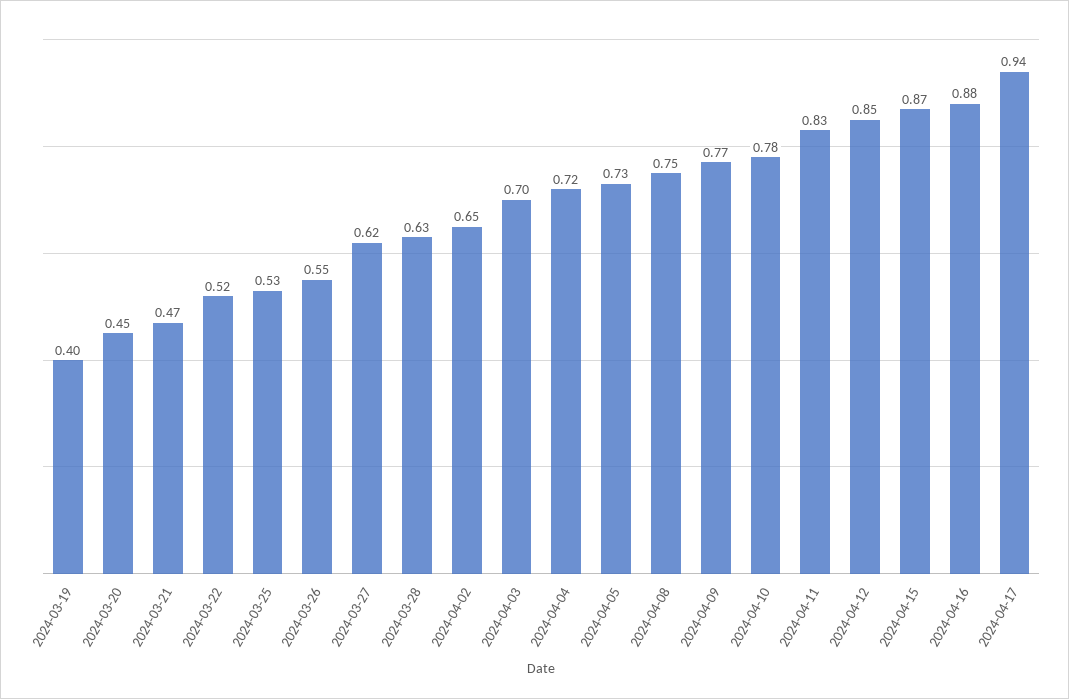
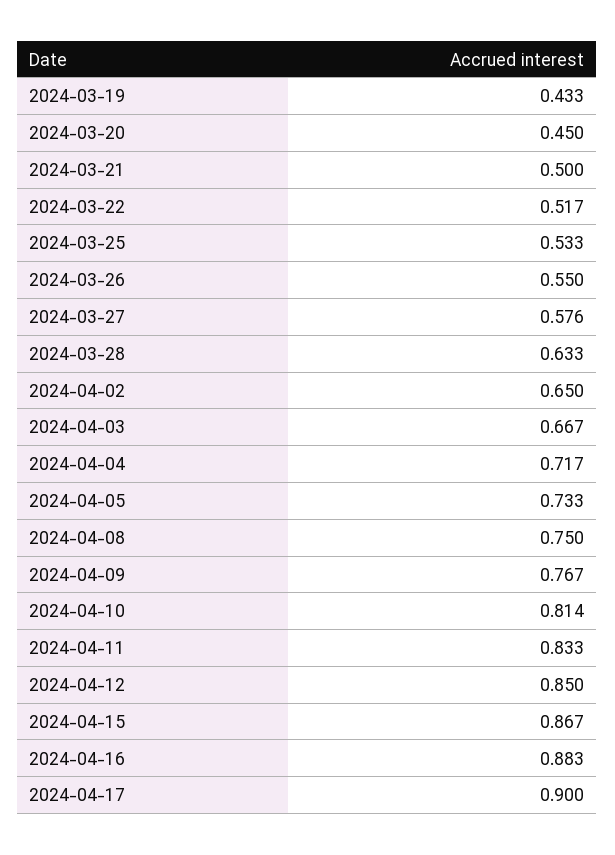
2024-03-19: 0.4 -> 0.433
2024-03-21: 0.47 -> 0.5
2024-03-27: 0.62 -> 0.576
2024-04-03: 0.7 -> 0.667
2024-04-10: 0.78 -> 0.814
2024-04-17: 0.94 -> 0.9

